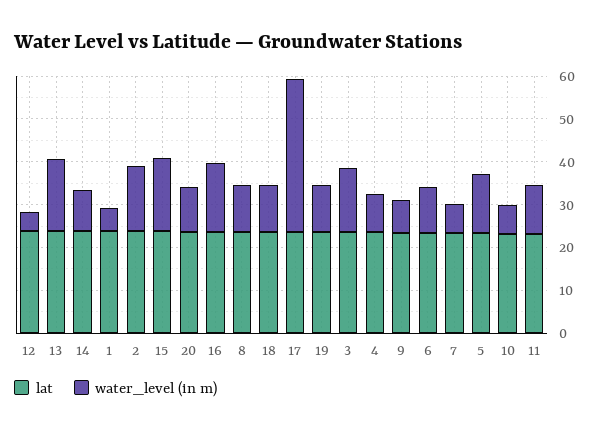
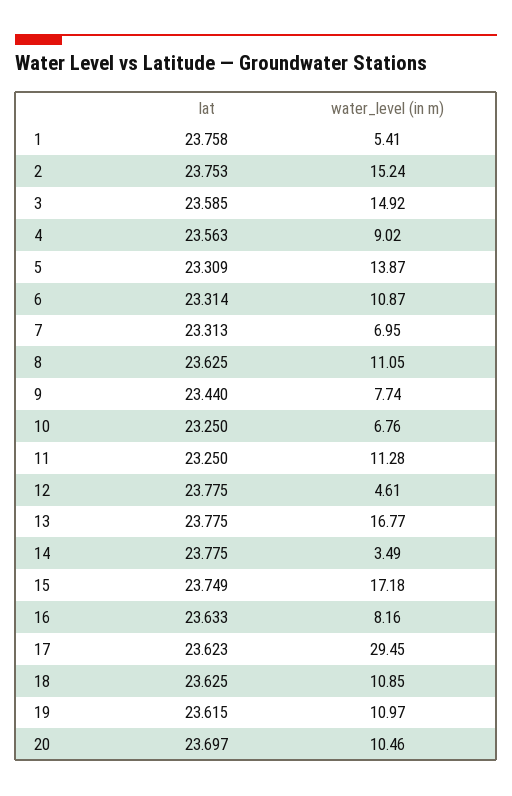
water_level (in m), 14: 10 -> 3.49
water_level (in m), 16: 16 -> 8.16
water_level (in m), 17: 36 -> 29.45

